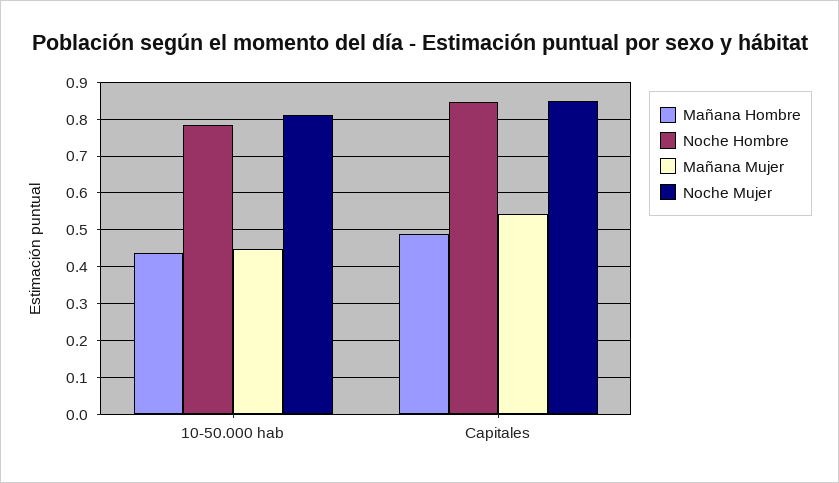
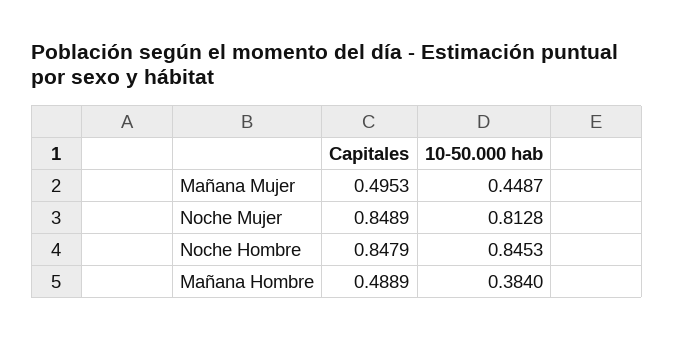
Mañana Hombre, 10-50.000 hab: 0.44 -> 0.384
Noche Hombre, 10-50.000 hab: 0.78 -> 0.8453
Mañana Mujer, Capitales: 0.54 -> 0.4953

